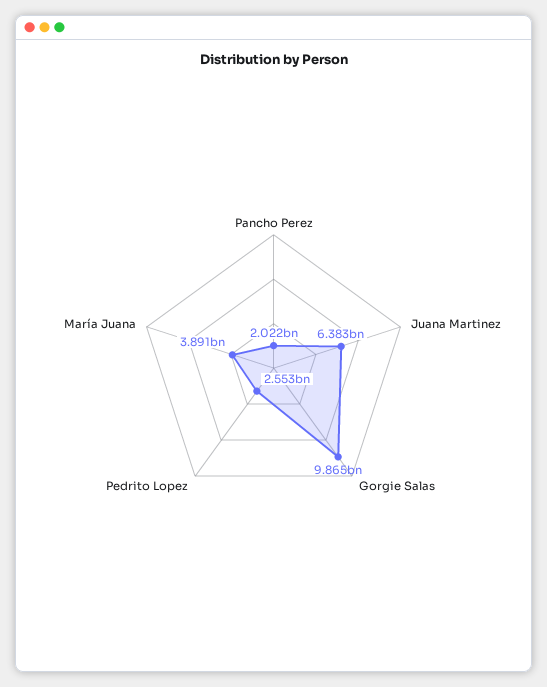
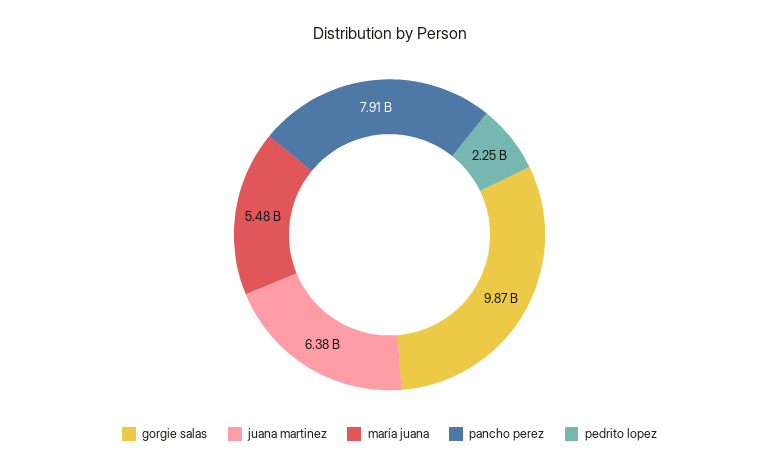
Pancho Perez: 2022000000 -> 7910000000
Pedrito Lopez: 2553000000 -> 2250000000
María Juana: 3891000000 -> 5480000000

